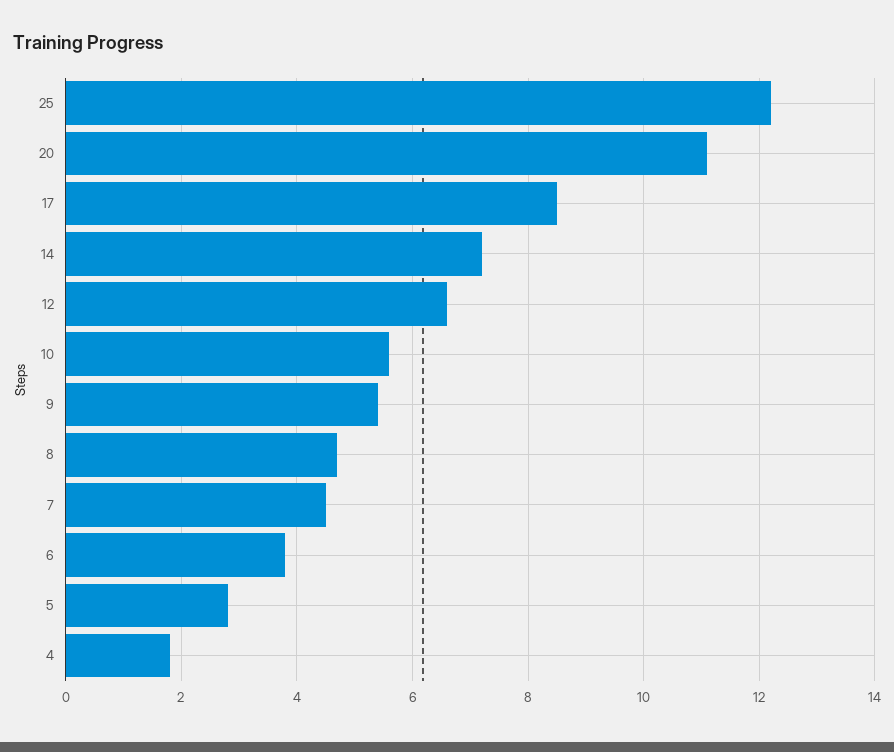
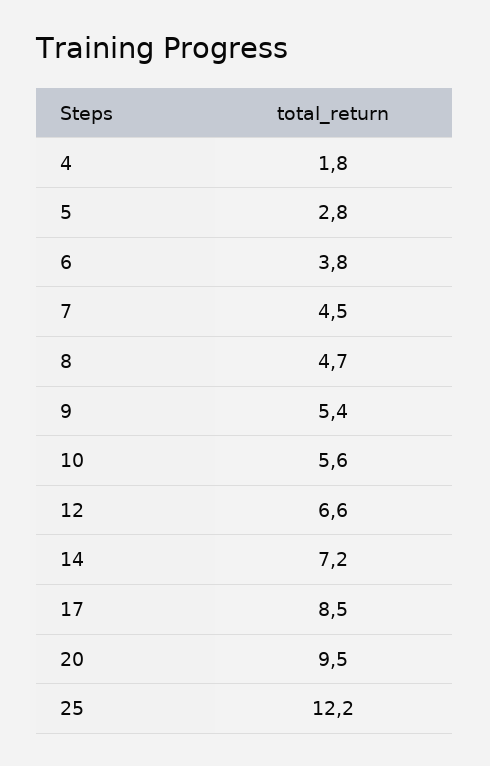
20: 11 -> 9.5

